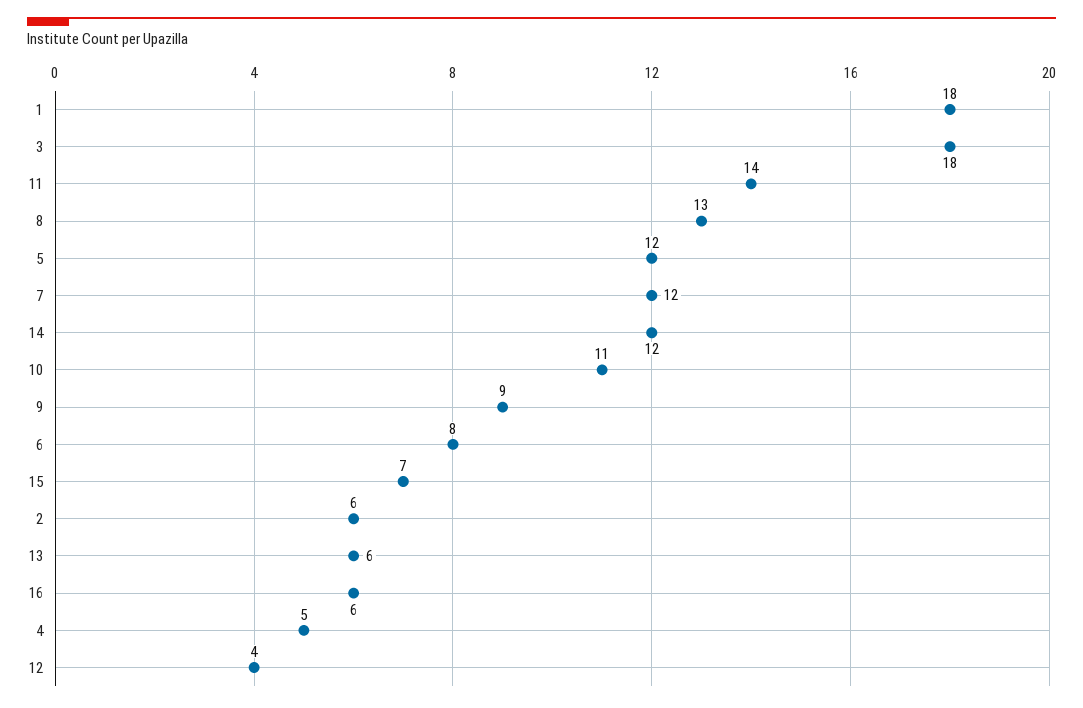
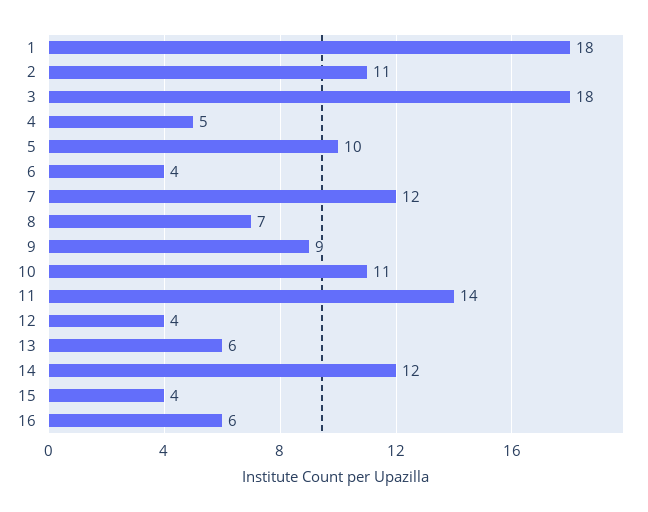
8: 13 -> 7
5: 12 -> 10
6: 8 -> 4
15: 7 -> 4
2: 6 -> 11

